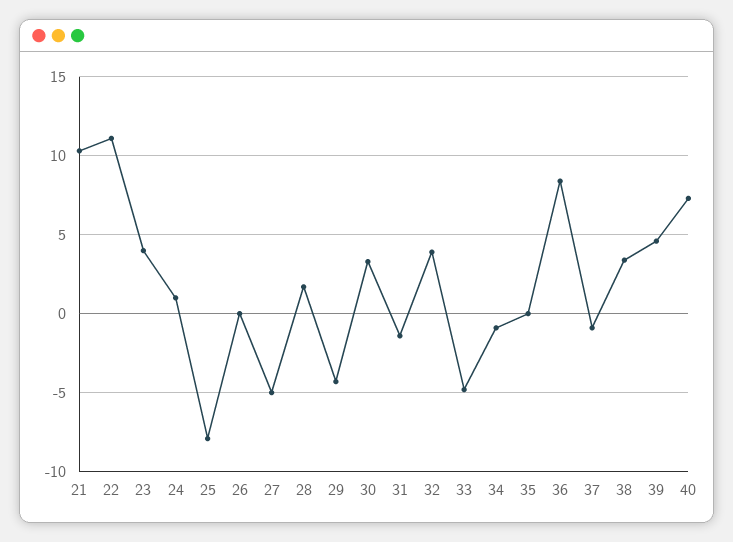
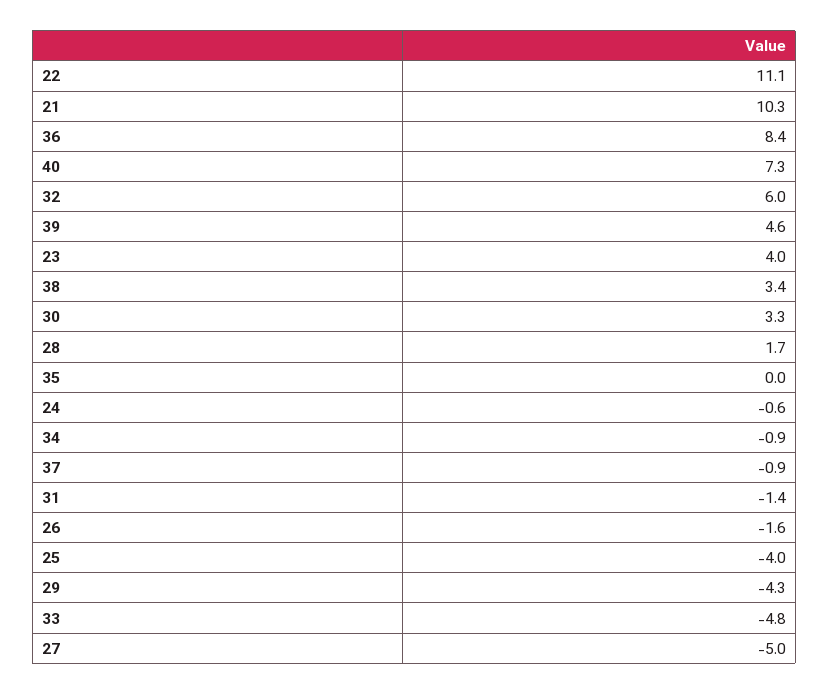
24: 1 -> -0.6
25: -8 -> -4
26: 0 -> -1.6
32: 4 -> 6

